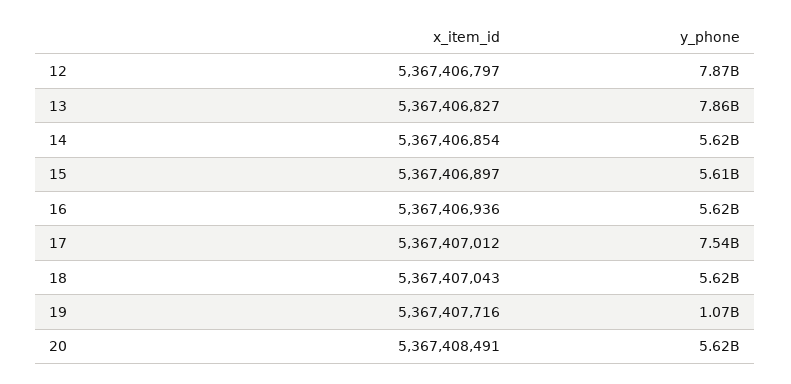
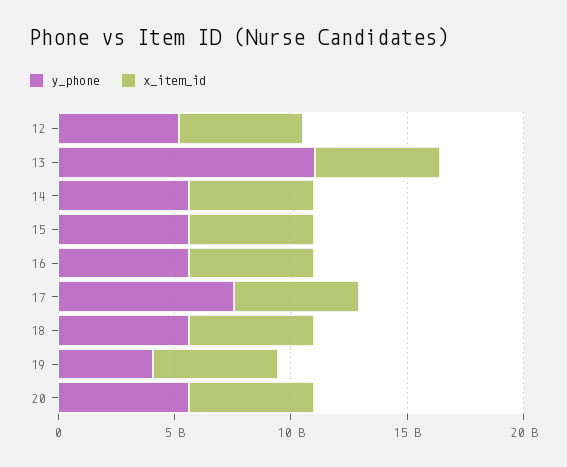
y_phone, 12: 7870000000 -> 5000000000
y_phone, 13: 7860000000 -> 11000000000
y_phone, 19: 1070000000 -> 4000000000

